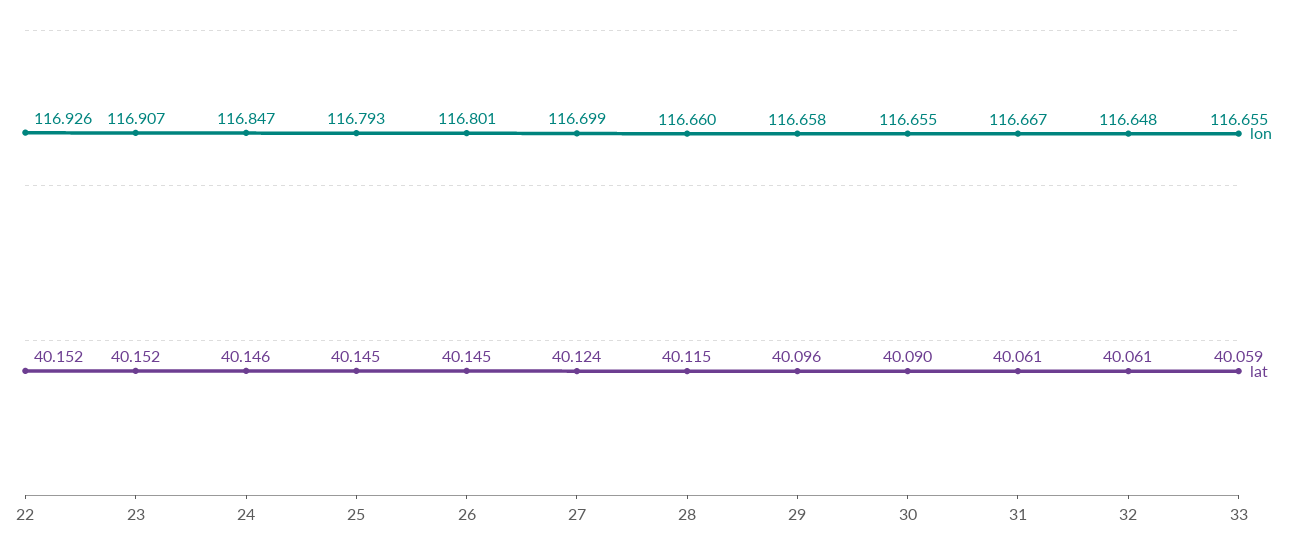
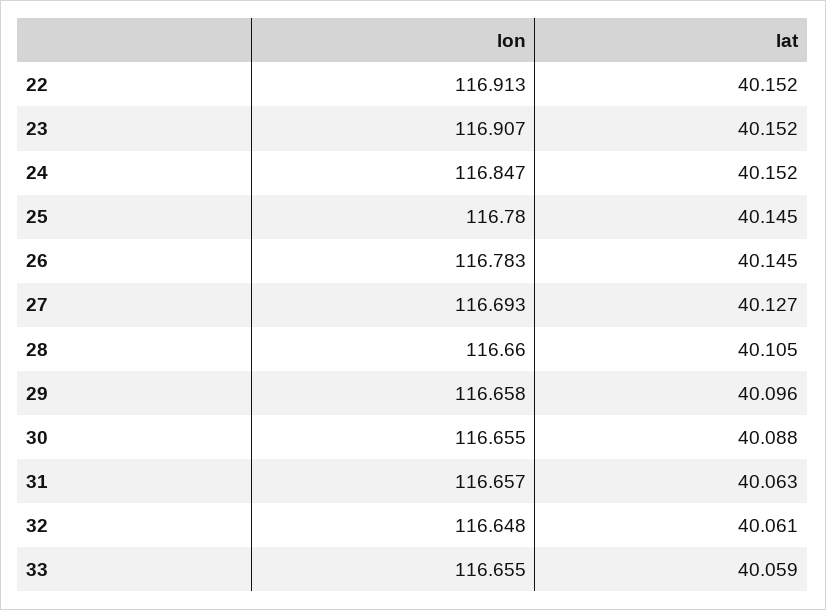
lon, 22: 116.926 -> 116.913
lat, 24: 40.146 -> 40.152
lon, 25: 116.793 -> 116.78
lon, 26: 116.801 -> 116.783
lon, 27: 116.699 -> 116.693
lat, 27: 40.124 -> 40.127
lat, 28: 40.115 -> 40.105
lat, 30: 40.09 -> 40.088
lon, 31: 116.667 -> 116.657
lat, 31: 40.061 -> 40.063

